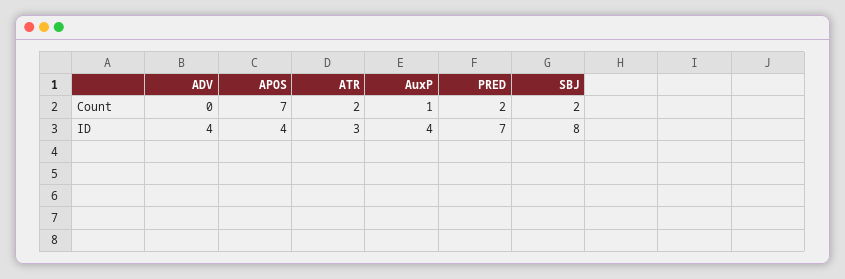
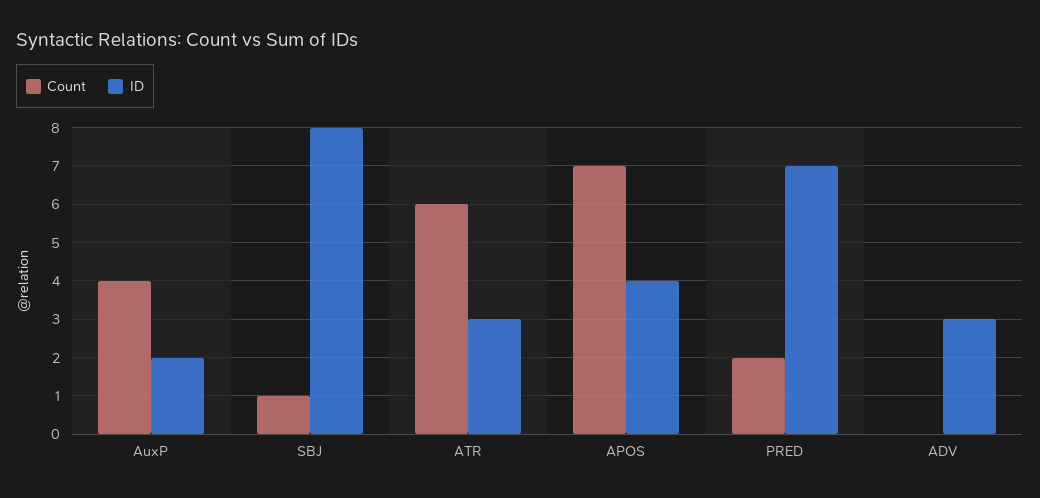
Count, ATR: 2 -> 6
Count, AuxP: 1 -> 4
Count, SBJ: 2 -> 1
ID, ADV: 4 -> 3
ID, AuxP: 4 -> 2

